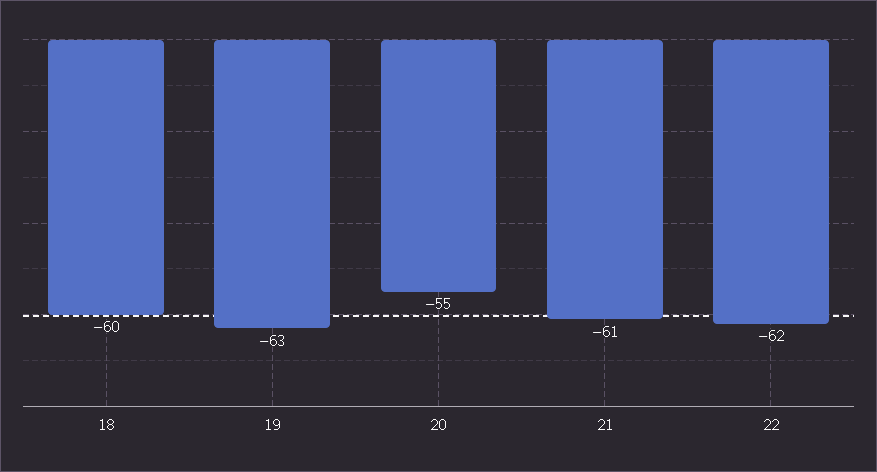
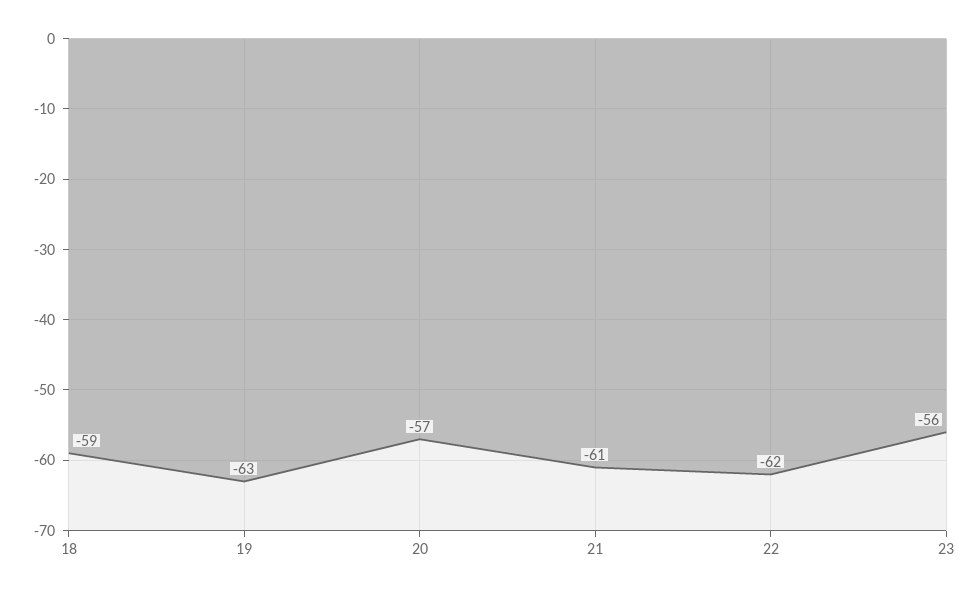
18: -60 -> -59
20: -55 -> -57
23: none -> -56

